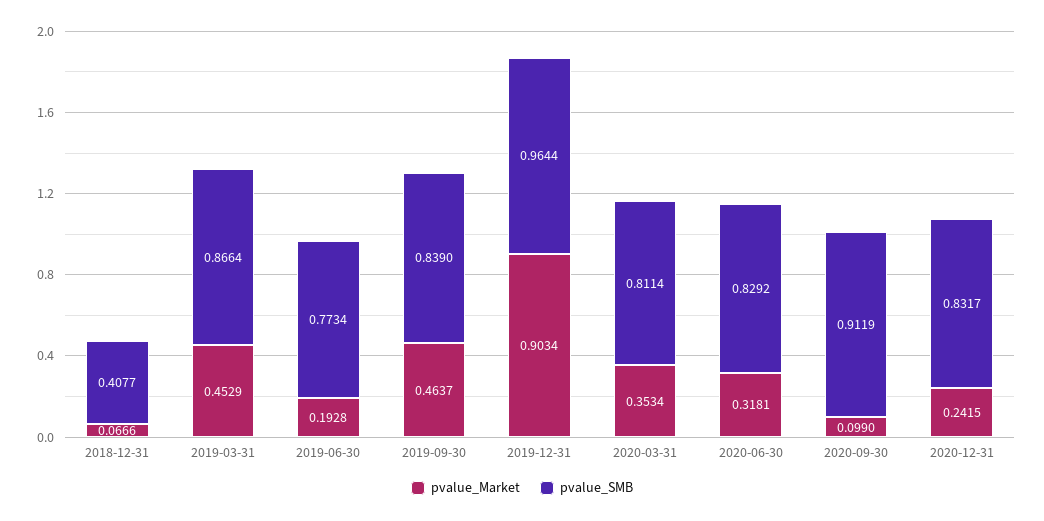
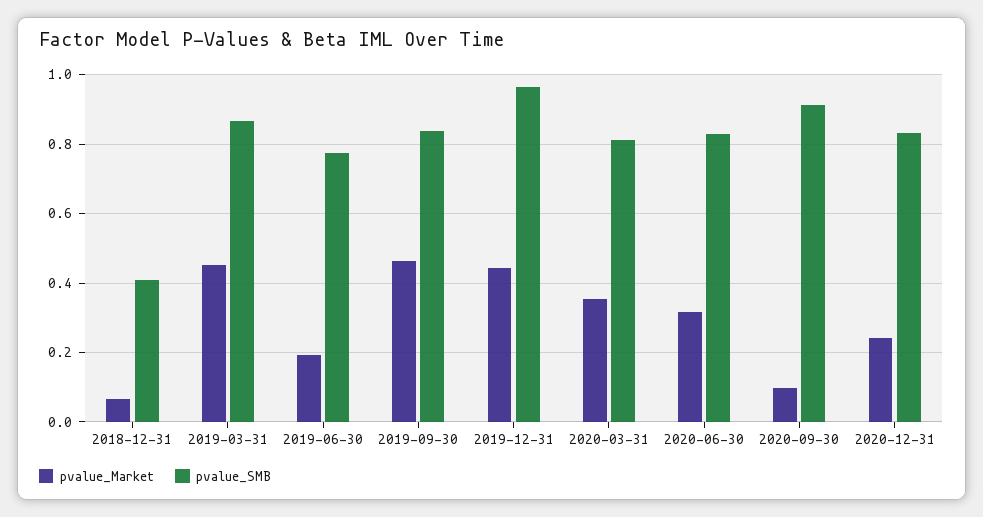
pvalue_Market, 2019-12-31: 0.9034 -> 0.44

